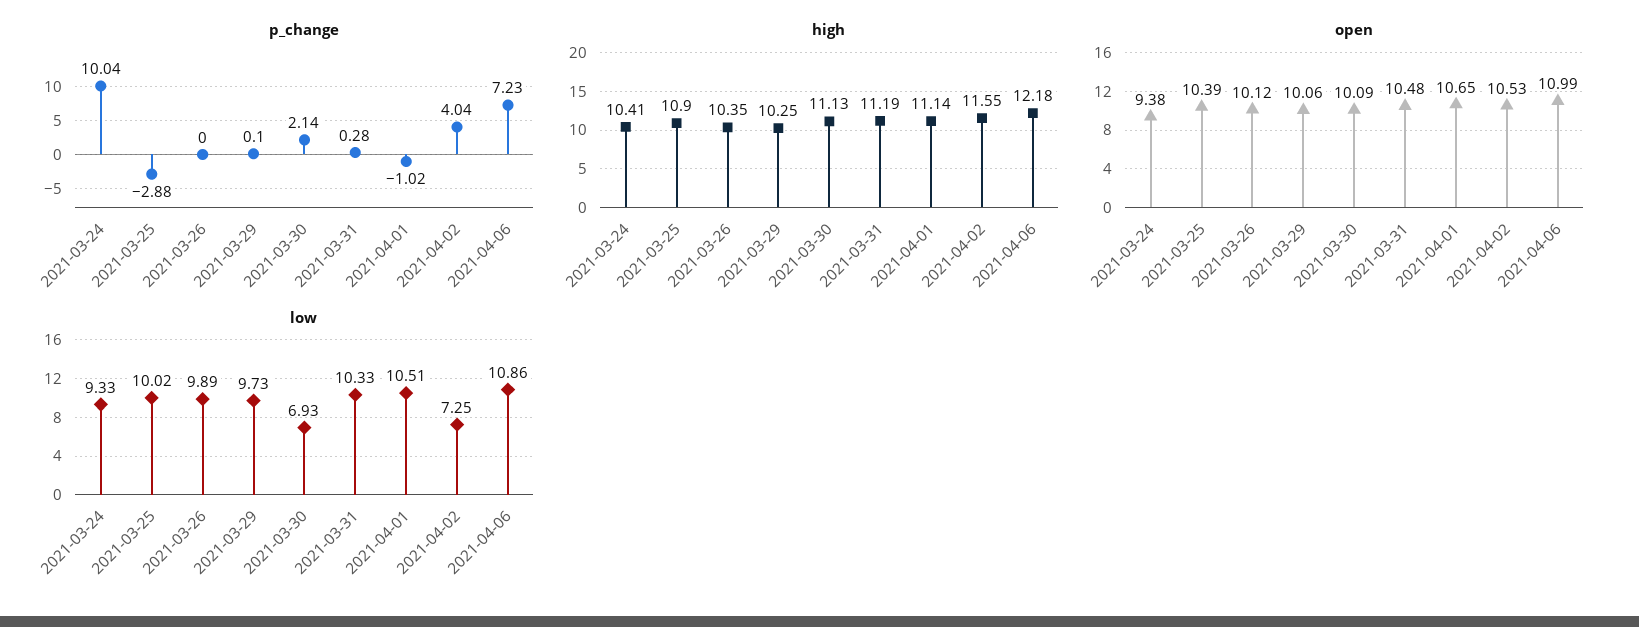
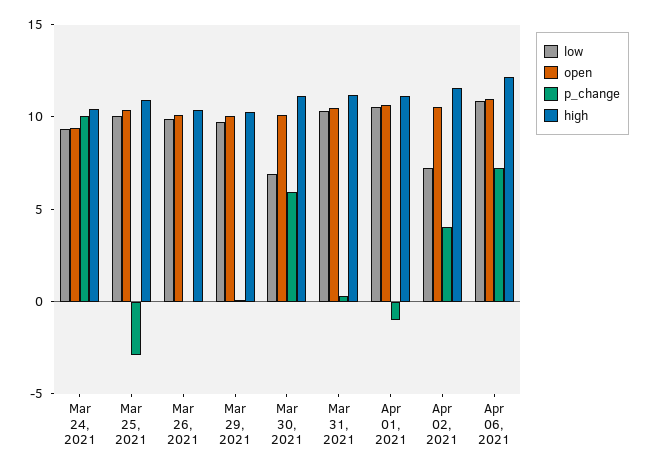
p_change, 2021-03-30: 2.14 -> 6

